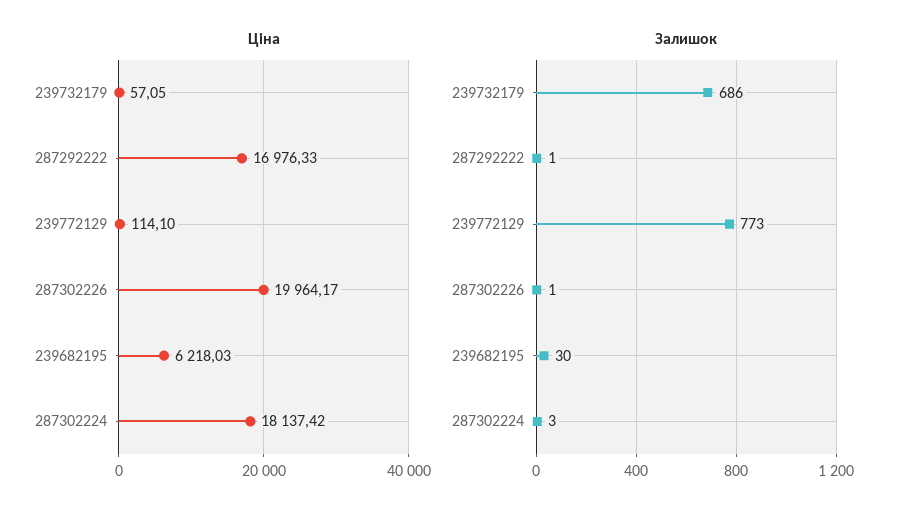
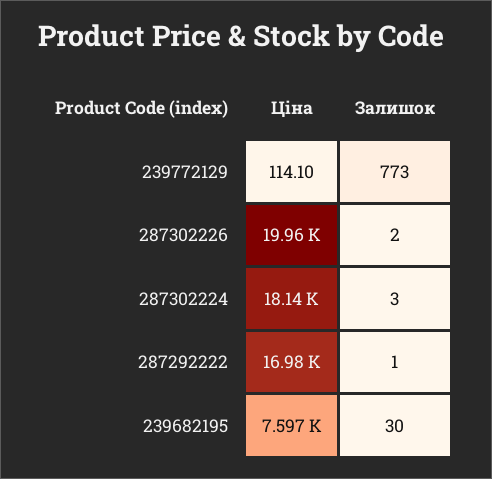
Ціна, 239732179: 57.05 -> none
Ціна, 239682195: 6218.03 -> 7597
Залишок, 239732179: 686 -> none
Залишок, 287302226: 1 -> 2

